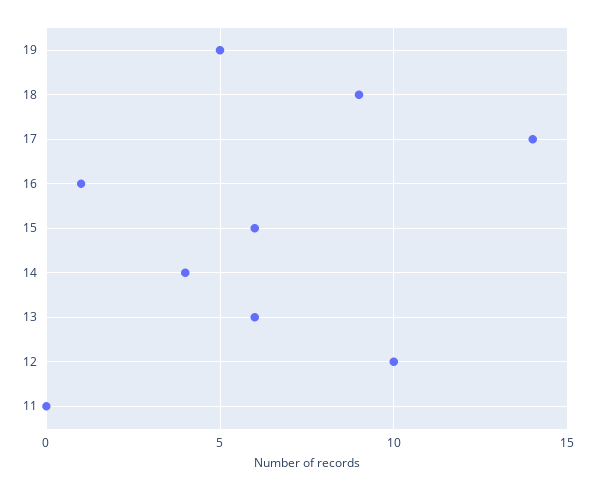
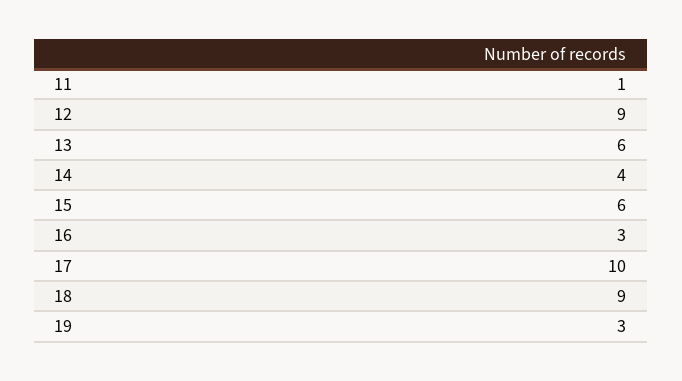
19: 5 -> 3
17: 14 -> 10
16: 1 -> 3
12: 10 -> 9
11: 0 -> 1

